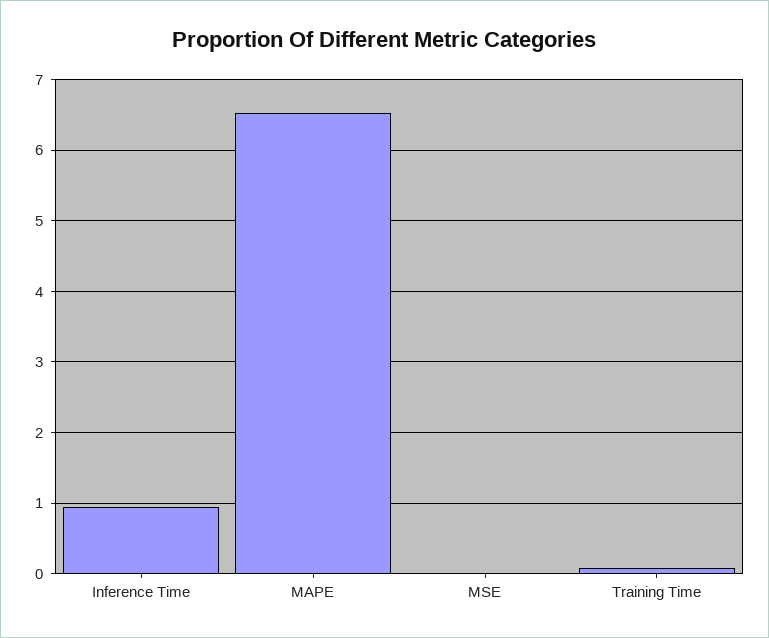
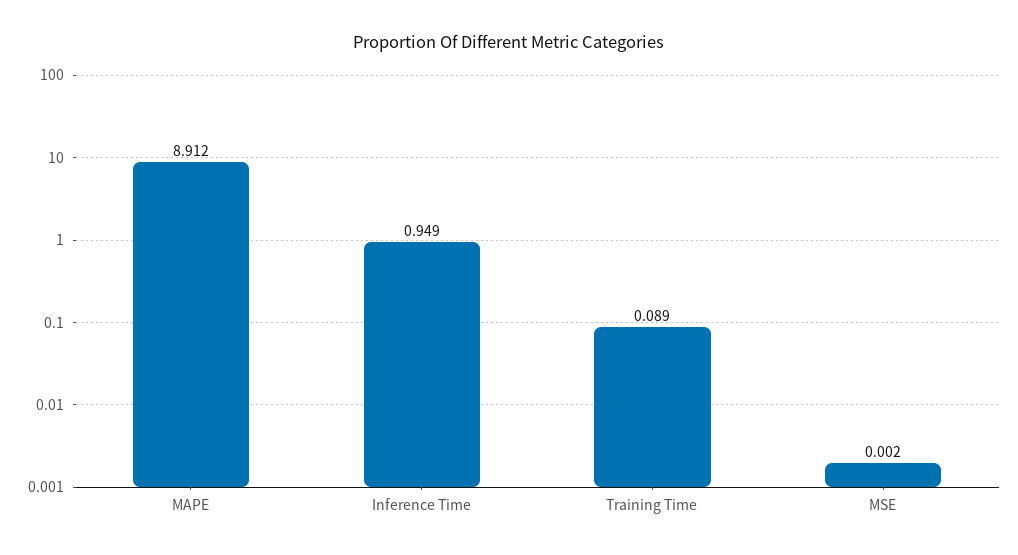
MAPE: 6.5 -> 8.912

